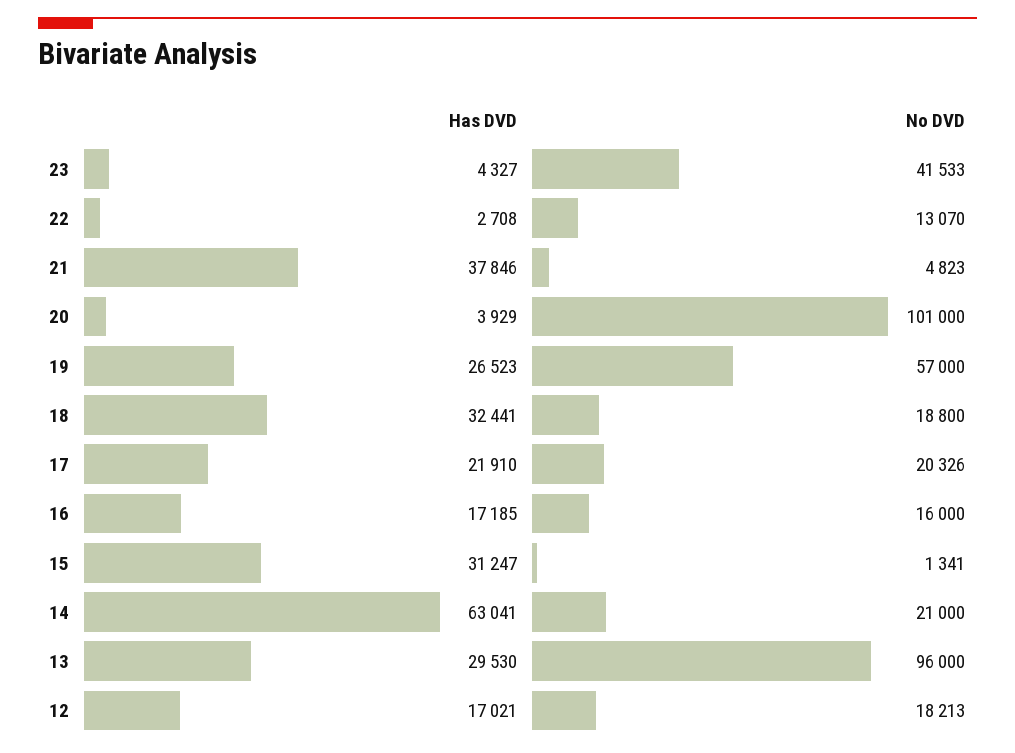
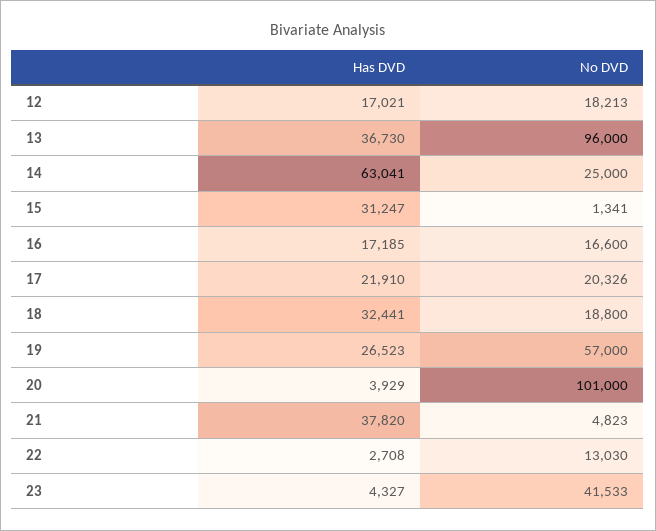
No DVD, 22: 13070 -> 13030
Has DVD, 21: 37846 -> 37820
No DVD, 16: 16000 -> 16600
No DVD, 14: 21000 -> 25000
Has DVD, 13: 29530 -> 36730

